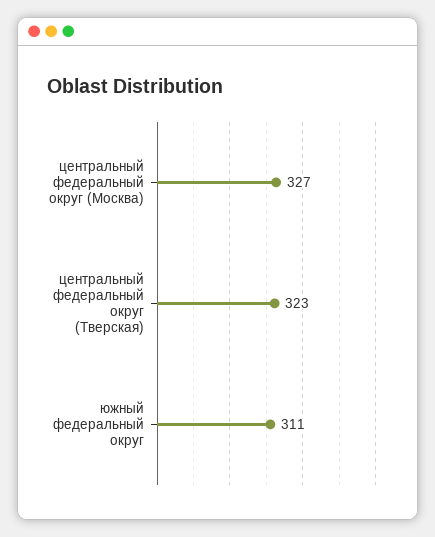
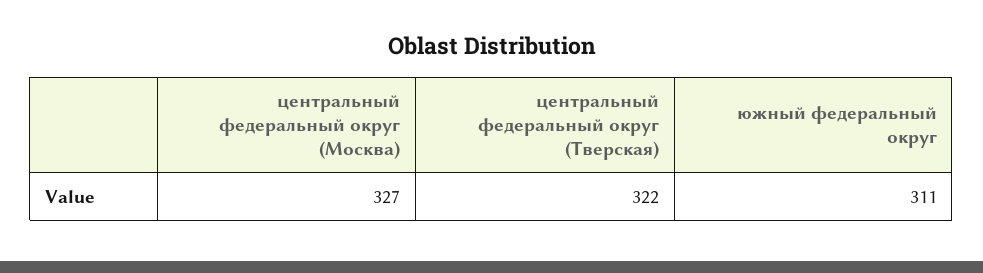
центральный федеральный округ (Тверская): 323 -> 322

